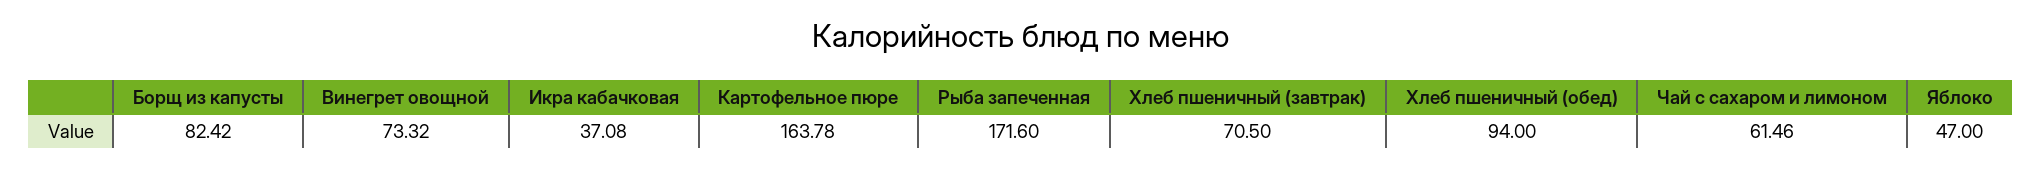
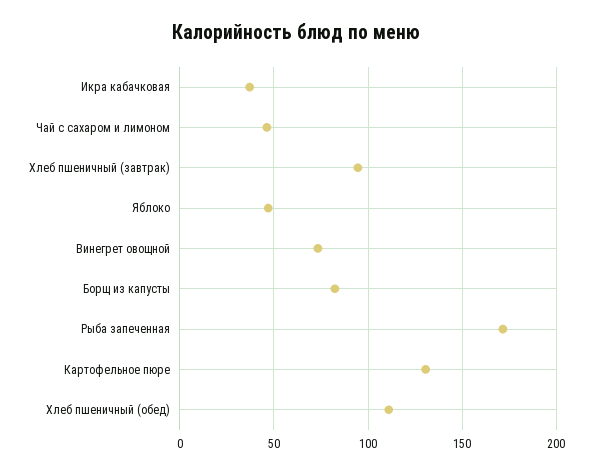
Картофельное пюре: 163.78 -> 130
Хлеб пшеничный (завтрак): 70.5 -> 95
Хлеб пшеничный (обед): 94 -> 110
Чай с сахаром и лимоном: 61.46 -> 45

